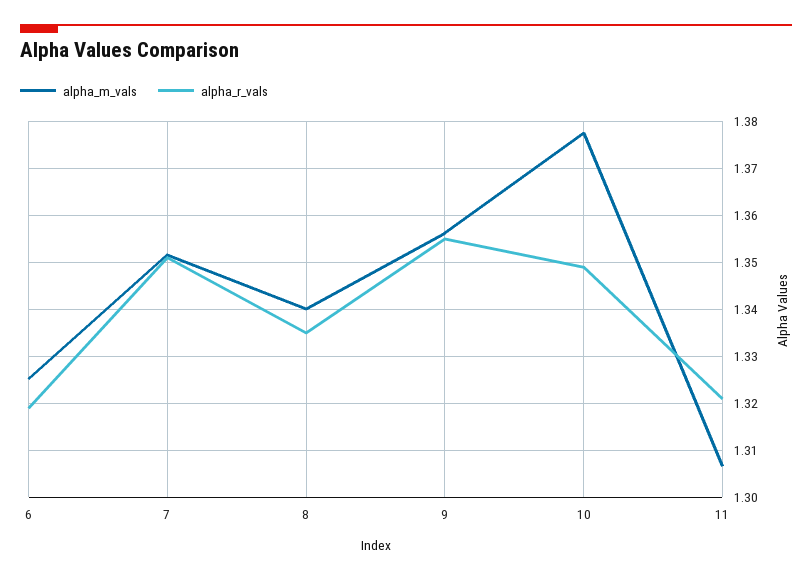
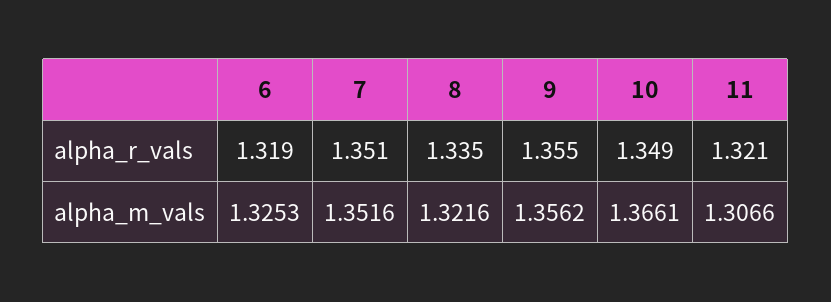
alpha_m_vals, 8: 1.34 -> 1.3216
alpha_m_vals, 10: 1.378 -> 1.3661

